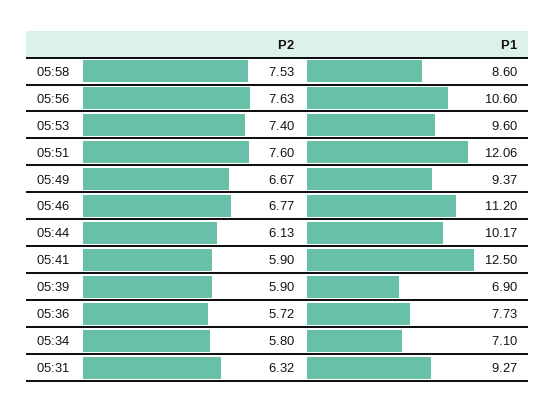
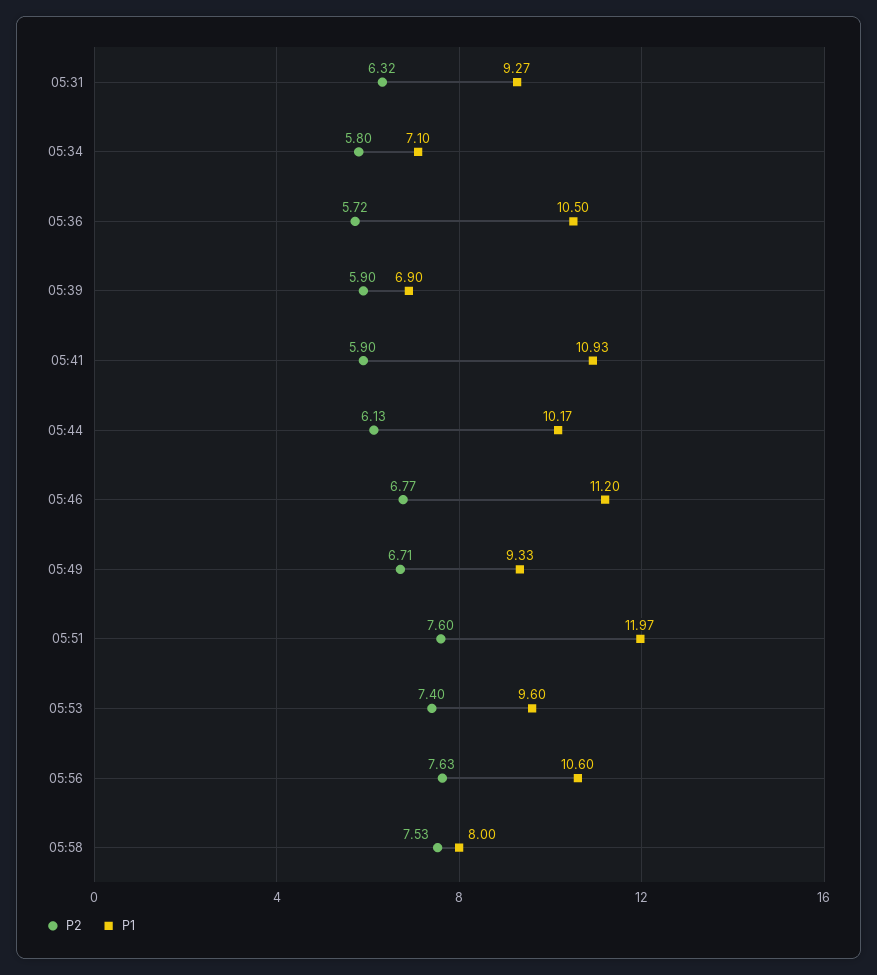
P1, 05:58: 8.6 -> 8
P1, 05:51: 12.06 -> 11.97
P2, 05:49: 6.67 -> 6.71
P1, 05:49: 9.37 -> 9.33
P1, 05:41: 12.5 -> 10.93
P1, 05:36: 7.73 -> 10.5

